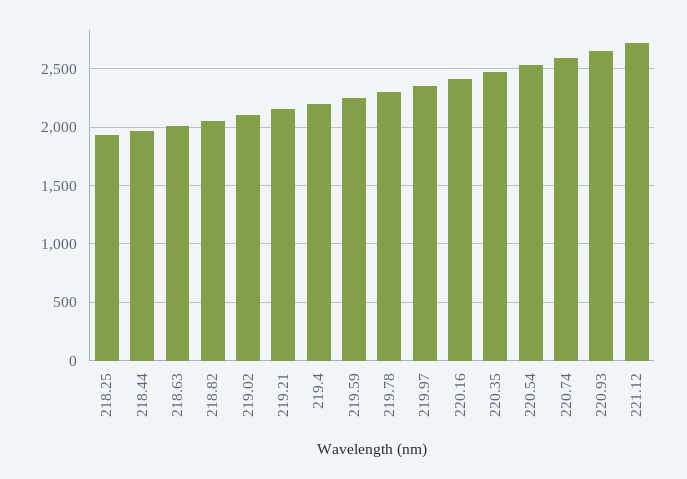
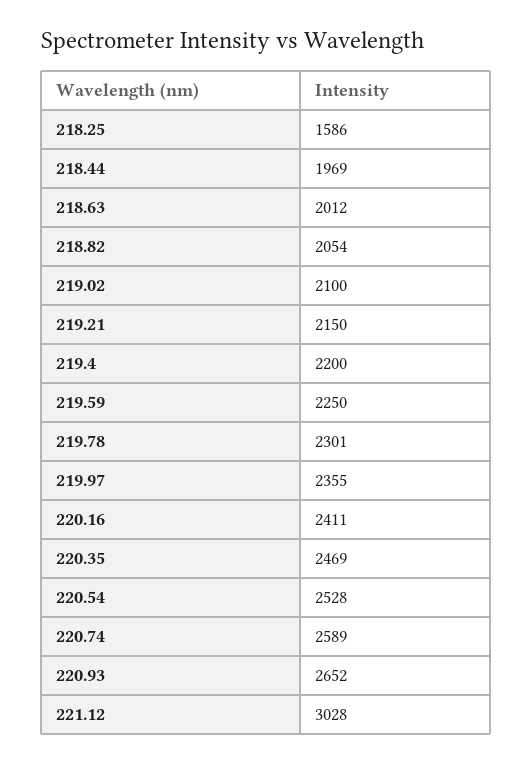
218.25: 1900 -> 1586
221.12: 2700 -> 3028

